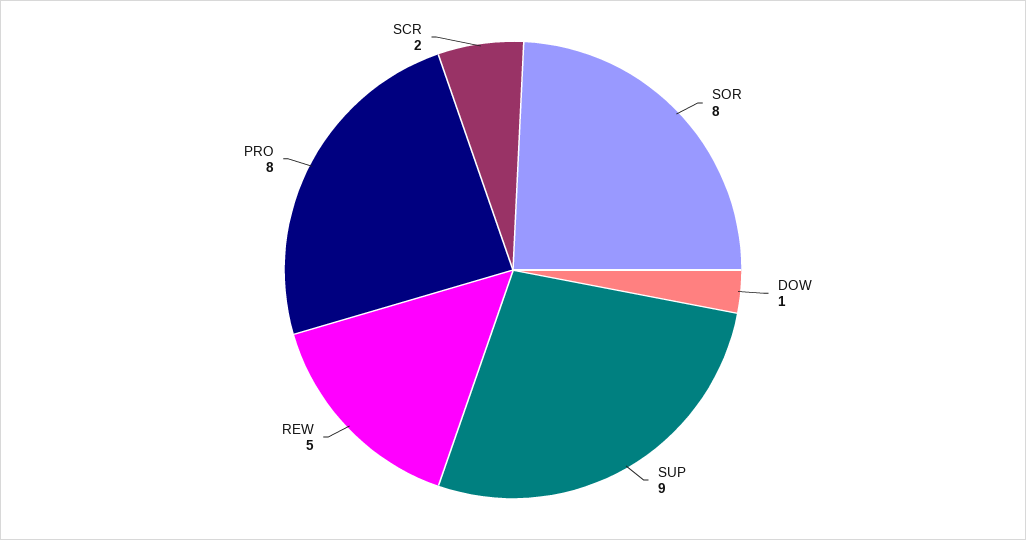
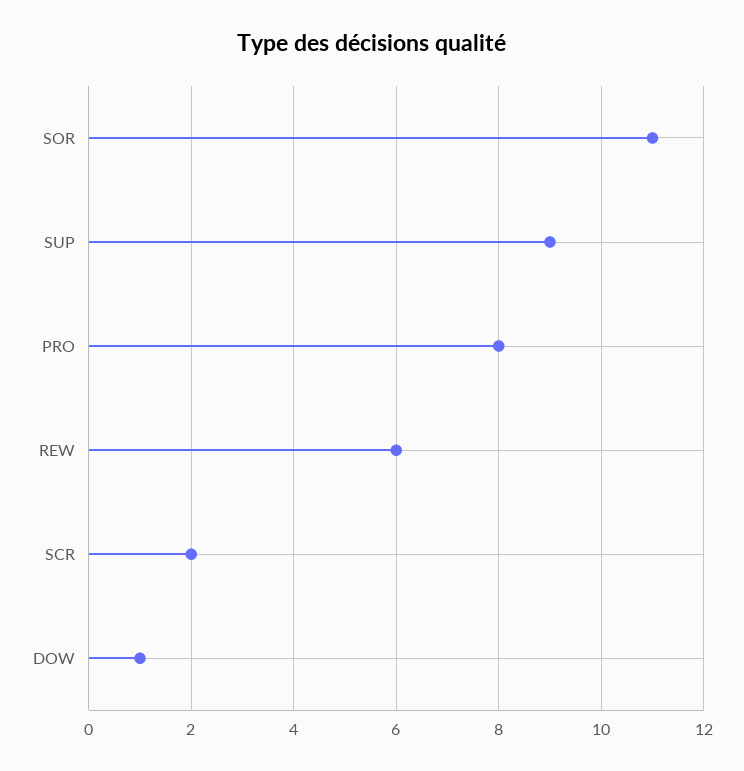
SOR: 8 -> 11
REW: 5 -> 6

